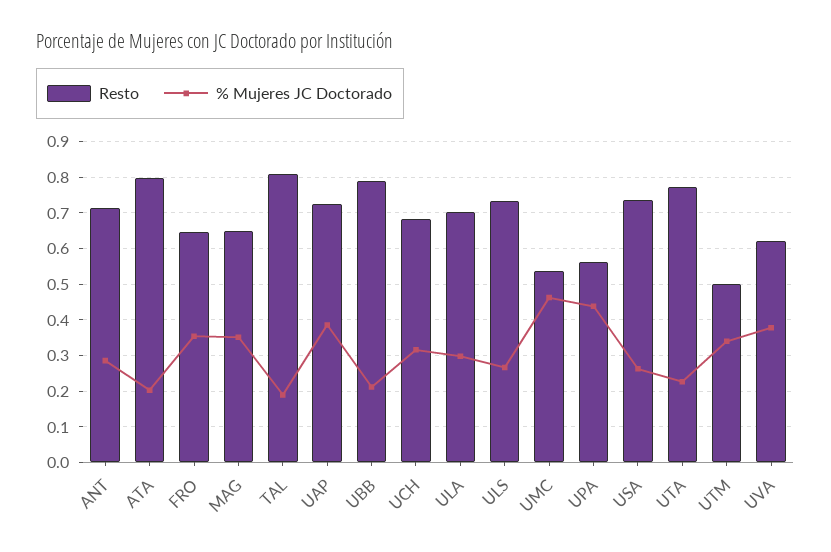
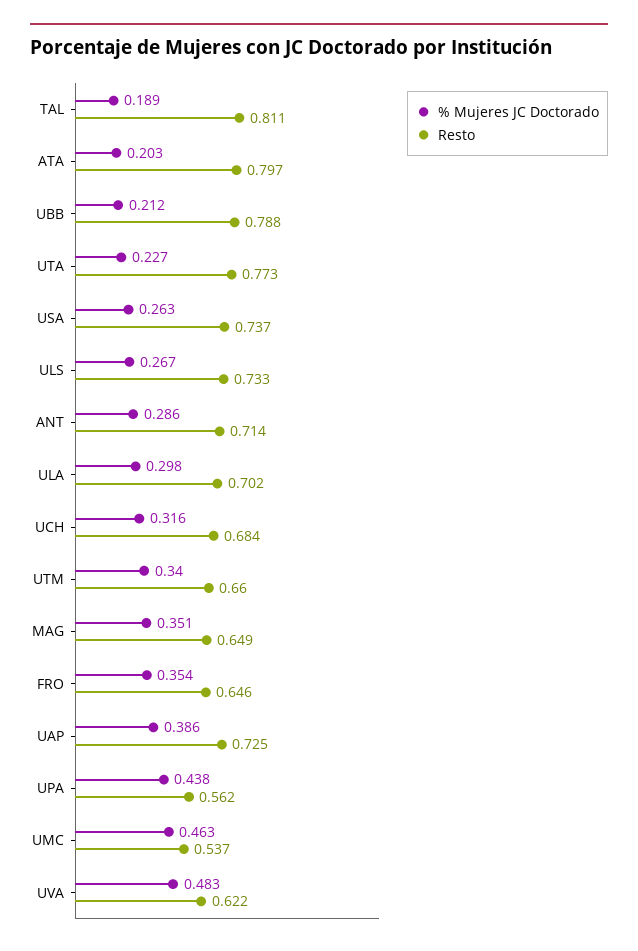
Resto, UTM: 0.5 -> 0.66
% Mujeres JC Doctorado, UVA: 0.38 -> 0.483

